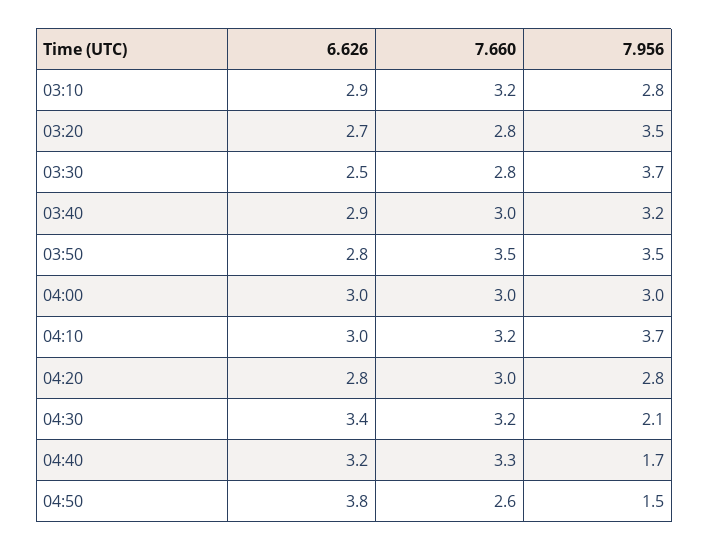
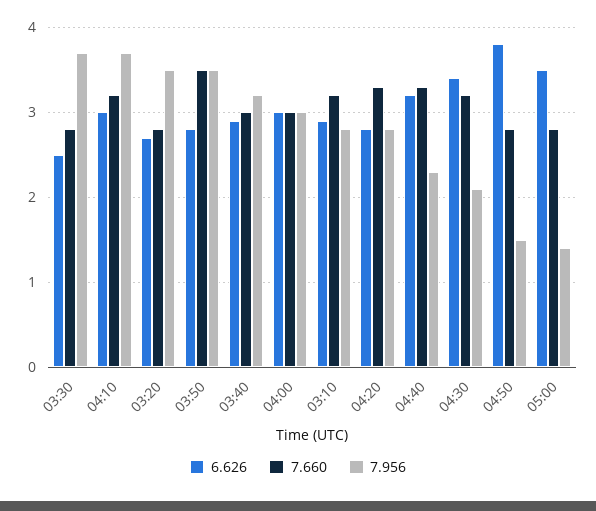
7.660, 04:20: 3 -> 3.3
7.956, 04:40: 1.7 -> 2.3
7.660, 04:50: 2.6 -> 2.8
6.626, 05:00: none -> 3.5
7.660, 05:00: none -> 2.8
7.956, 05:00: none -> 1.4

